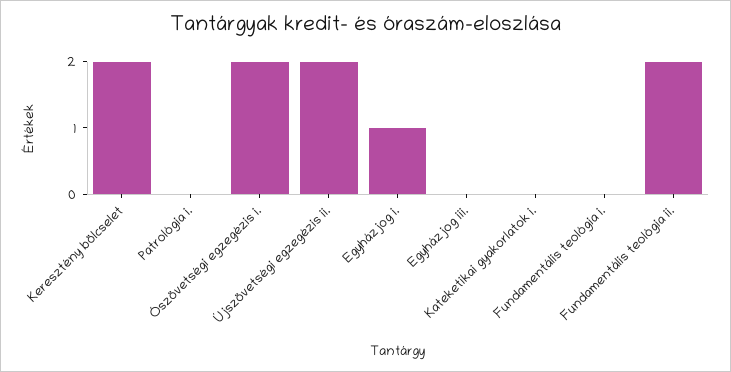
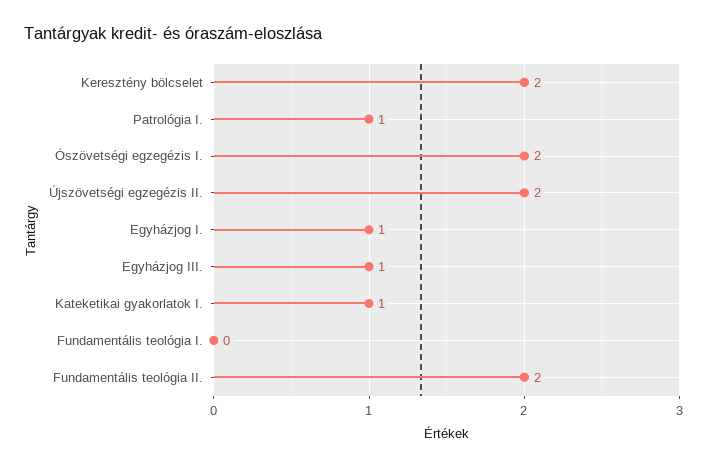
Patrológia i.: 0 -> 1
Egyházjog iii.: 0 -> 1
Kateketikai gyakorlatok i.: 0 -> 1

